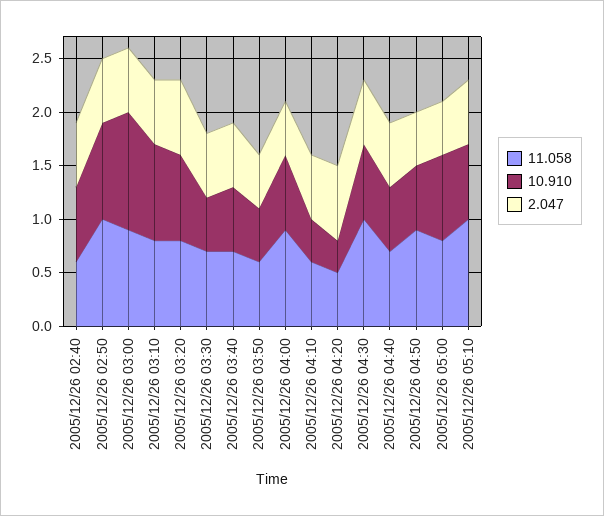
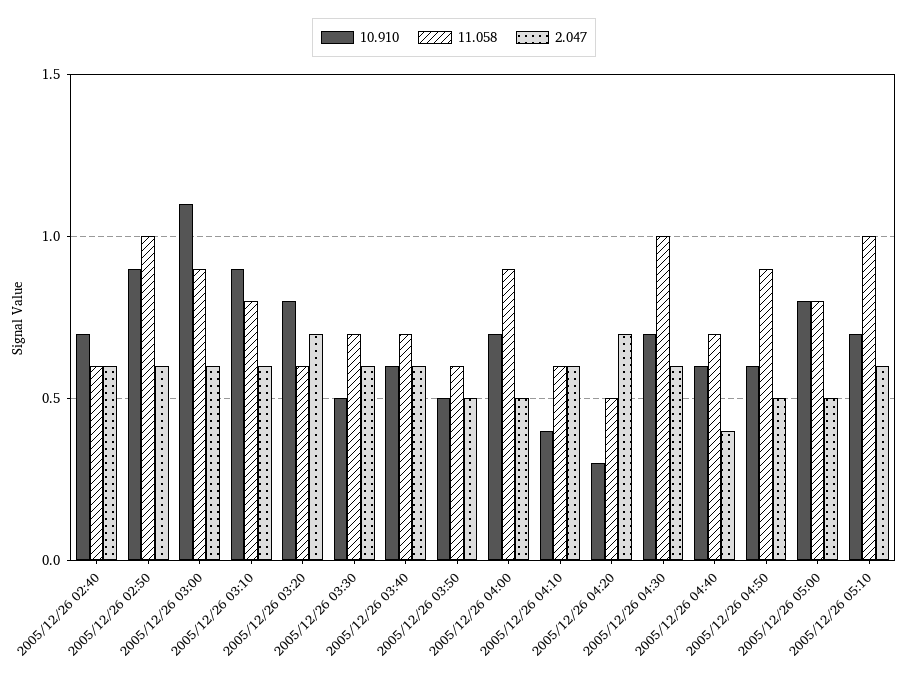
11.058, 2005/12/26 03:20: 0.8 -> 0.6
2.047, 2005/12/26 04:40: 0.6 -> 0.4

